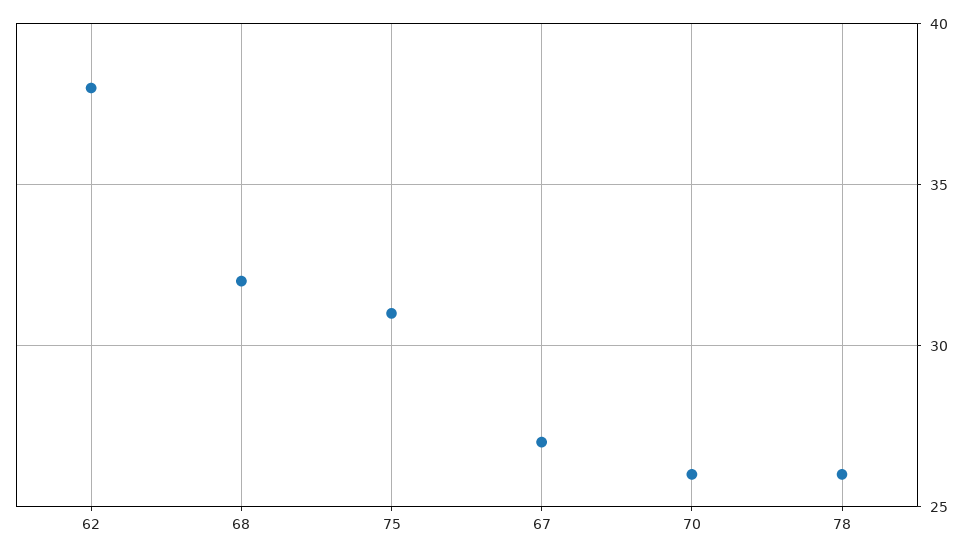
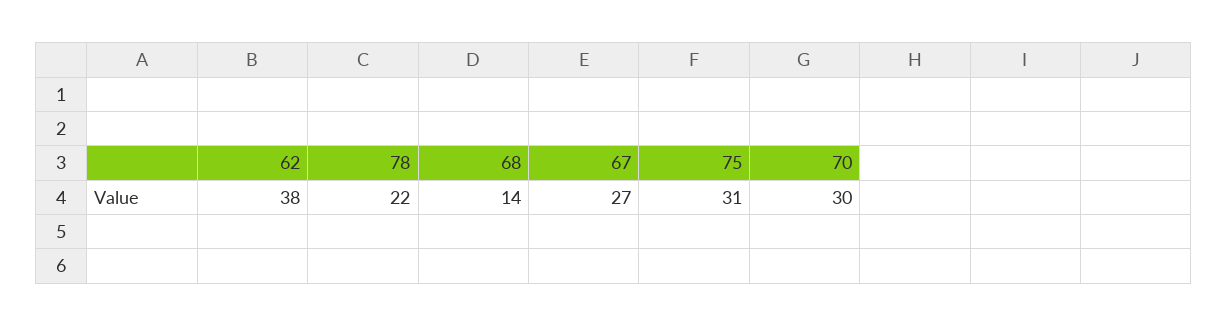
68: 32 -> 14
70: 26 -> 30
78: 26 -> 22

